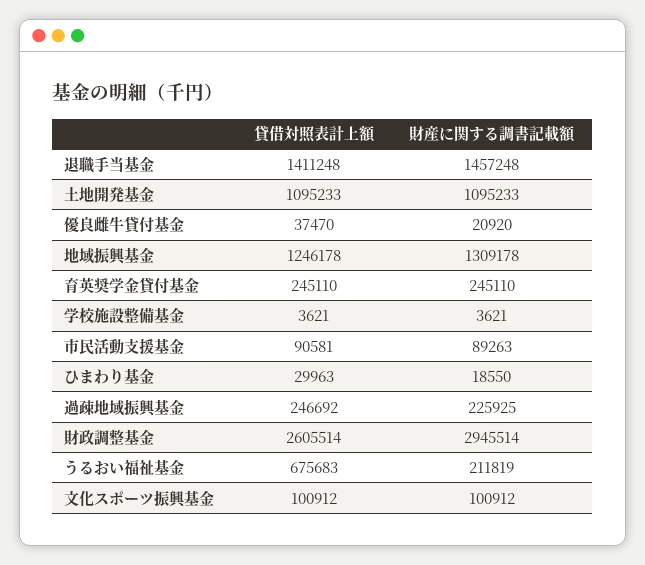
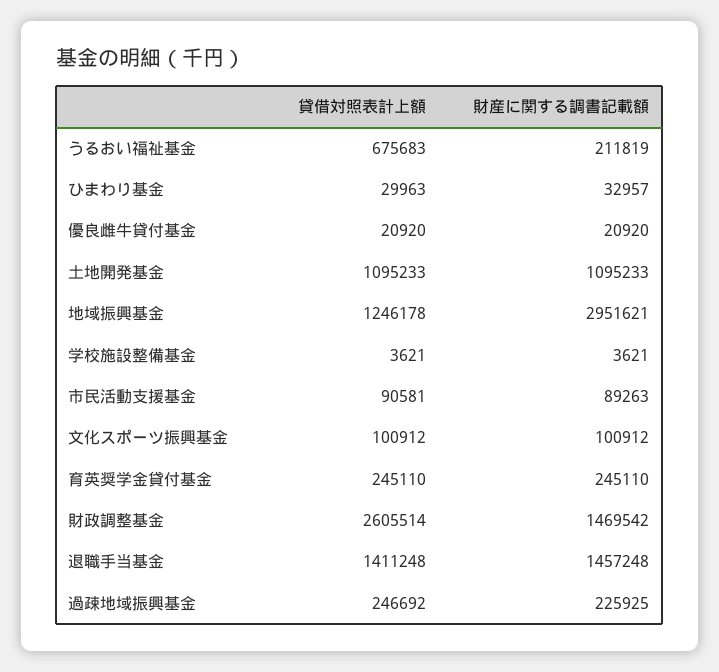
貸借対照表計上額, 優良雌牛貸付基金: 37470 -> 20920
財産に関する調書記載額, 地域振興基金: 1309178 -> 2951621
財産に関する調書記載額, ひまわり基金: 18550 -> 32957
財産に関する調書記載額, 財政調整基金: 2945514 -> 1469542

